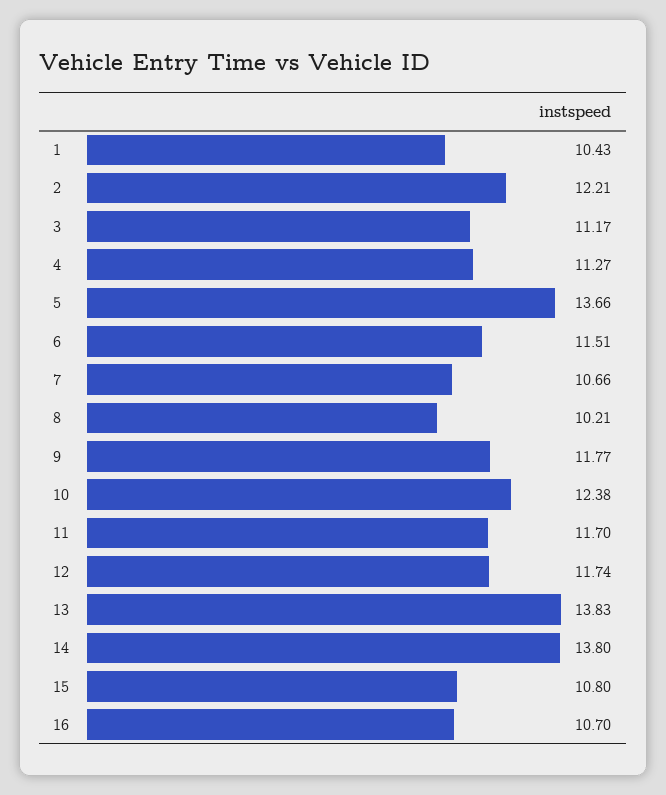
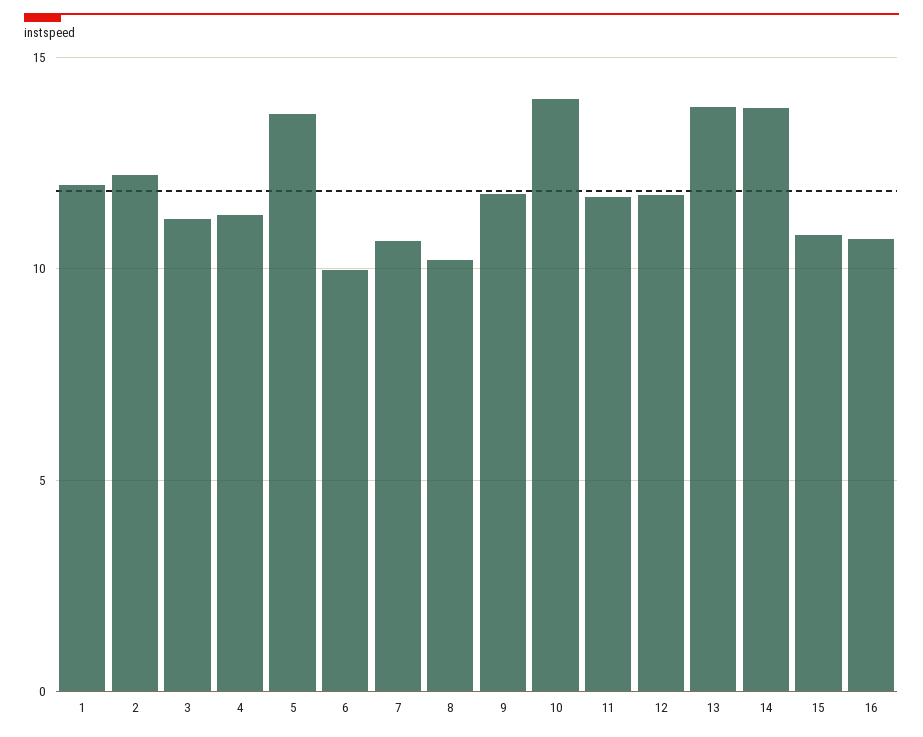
1: 10.43 -> 12
6: 11.51 -> 10
10: 12.38 -> 14

